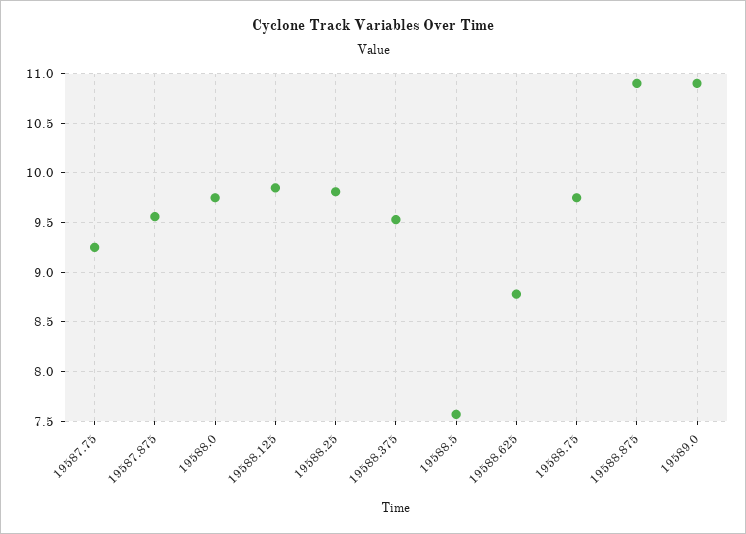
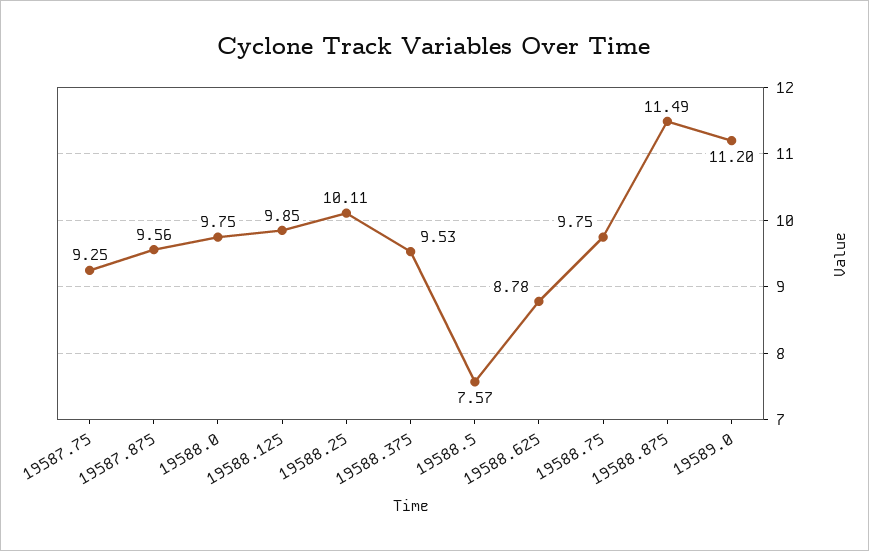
19588.25: 9.8 -> 10.11
19588.875: 10.9 -> 11.49
19589.0: 10.9 -> 11.2

